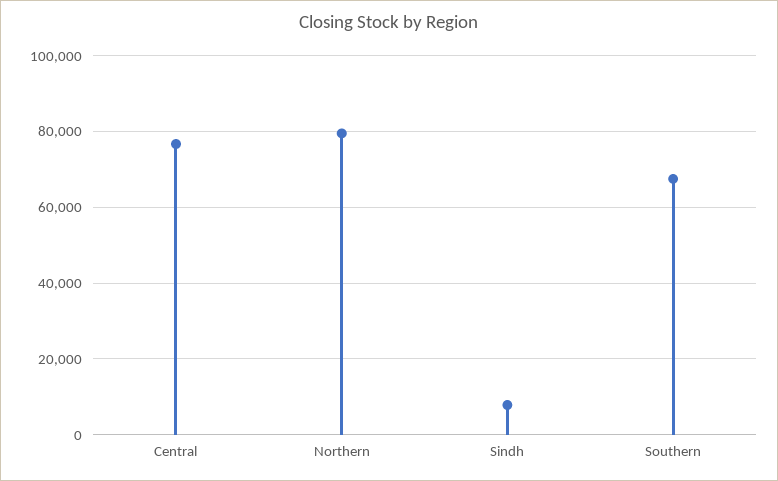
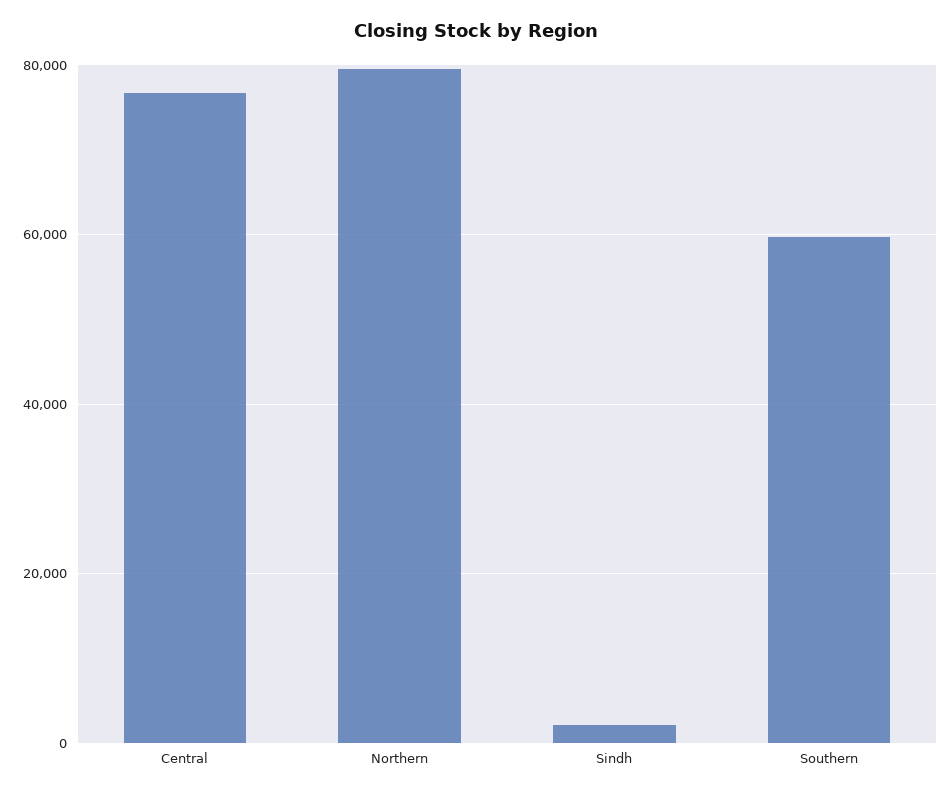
Sindh: 8000 -> 2000
Southern: 68000 -> 60000

